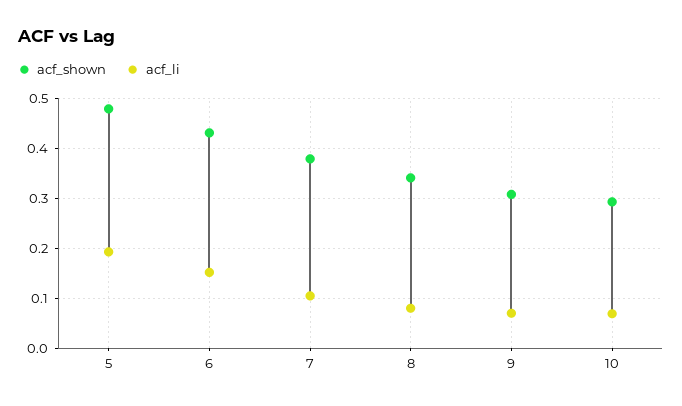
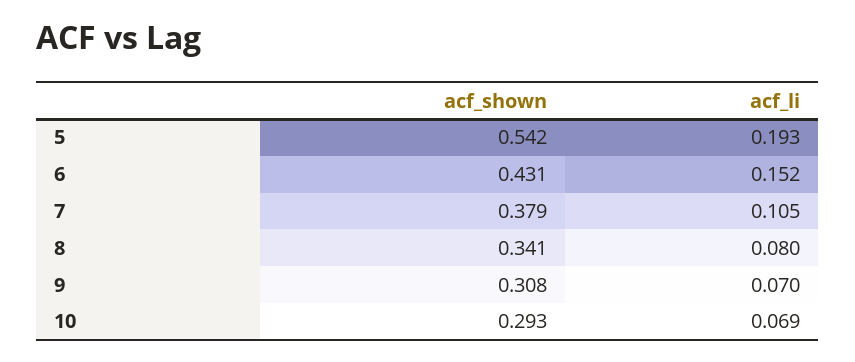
acf_shown, 5: 0.48 -> 0.542

